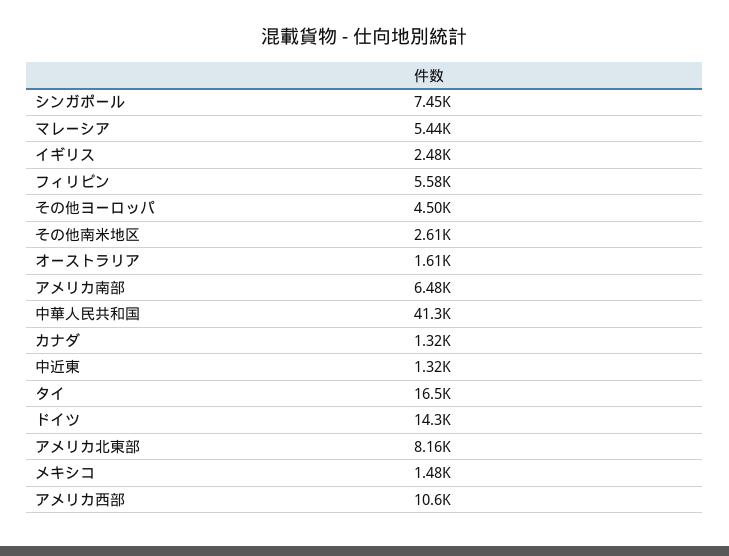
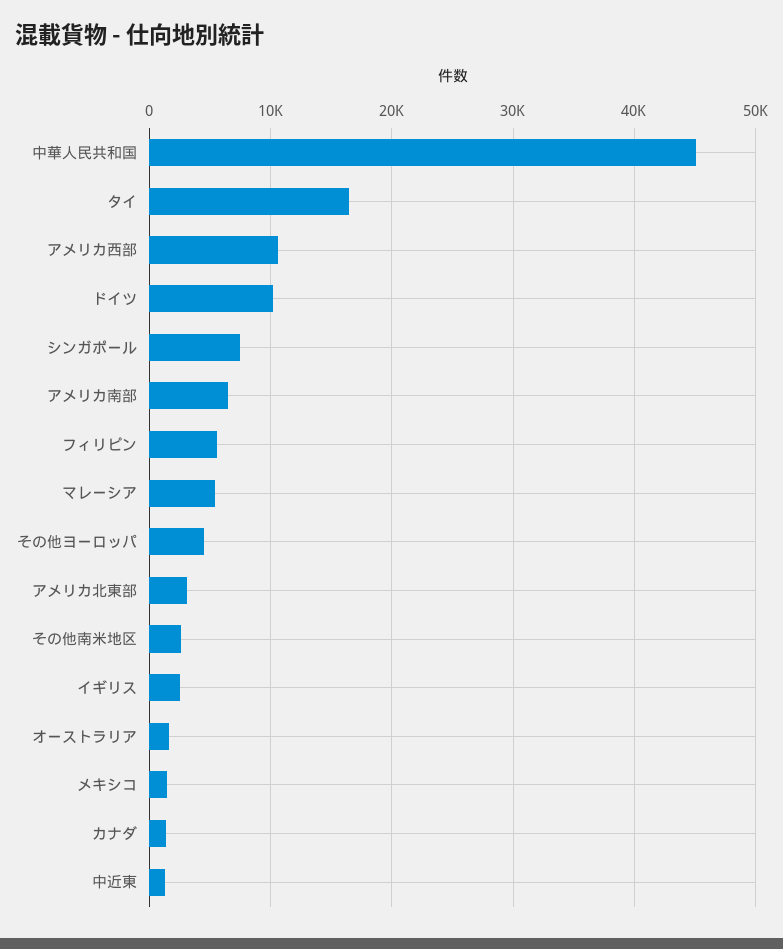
中華人民共和国: 41300 -> 45000
ドイツ: 14300 -> 10000
アメリカ北東部: 8160 -> 3000

